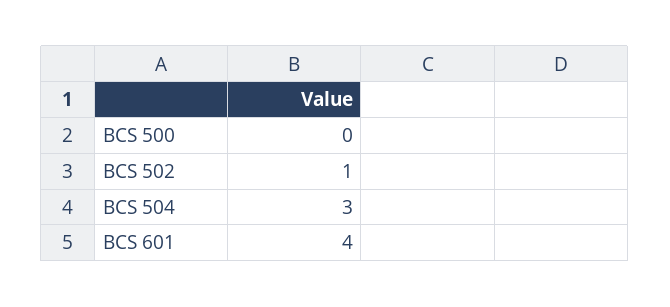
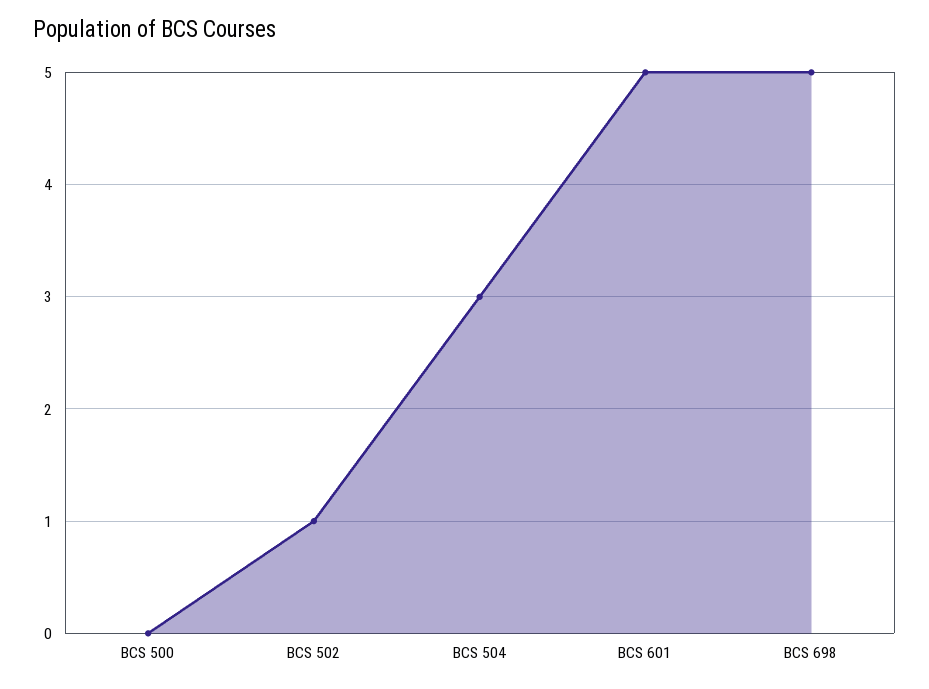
BCS 601: 4 -> 5
BCS 698: none -> 5

